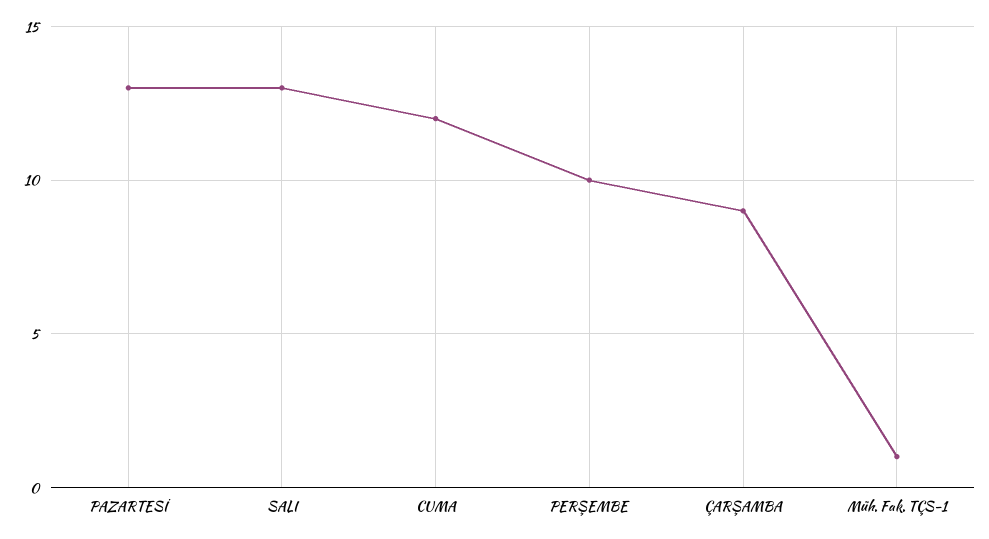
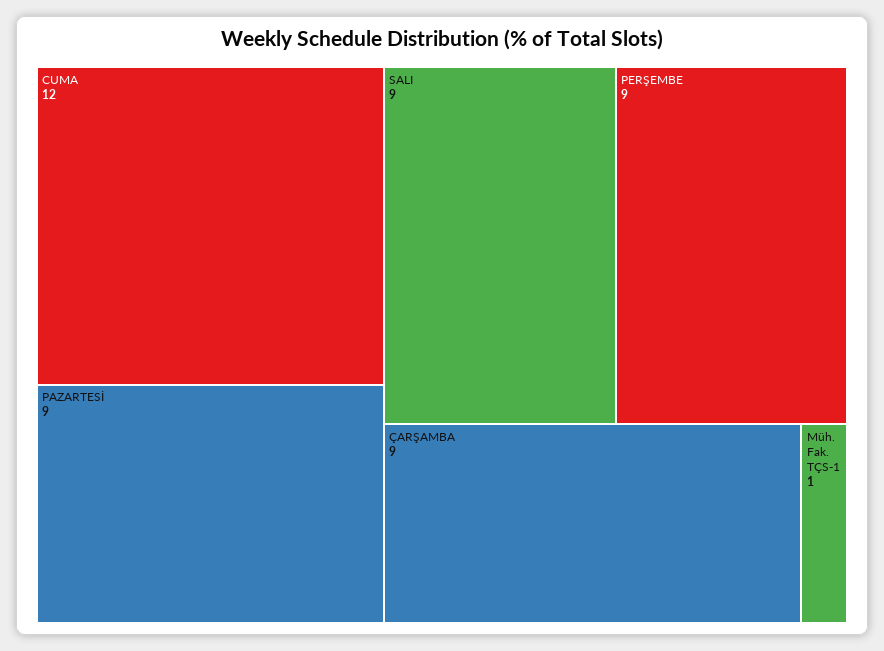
PAZARTESİ: 13 -> 9
SALI: 13 -> 9
PERŞEMBE: 10 -> 9

